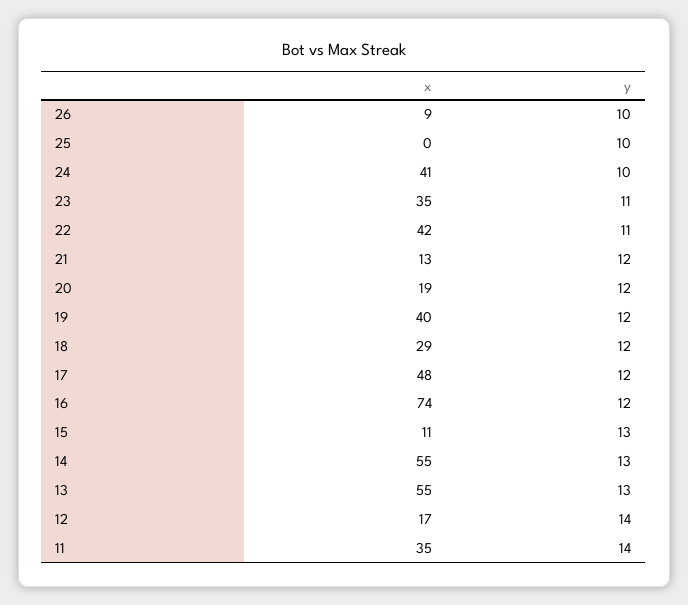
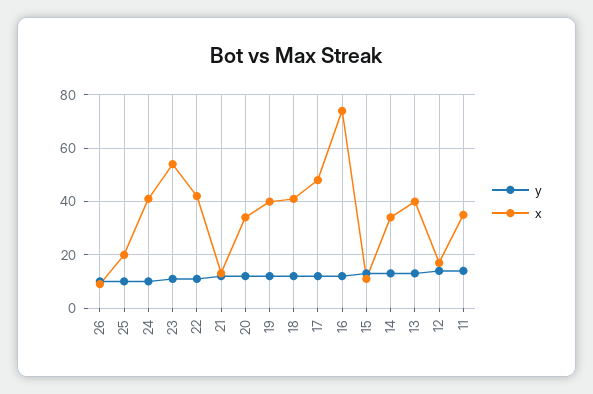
x, 25: 0 -> 20
x, 23: 35 -> 55
x, 20: 19 -> 35
x, 18: 29 -> 40
x, 14: 55 -> 35
x, 13: 55 -> 40

